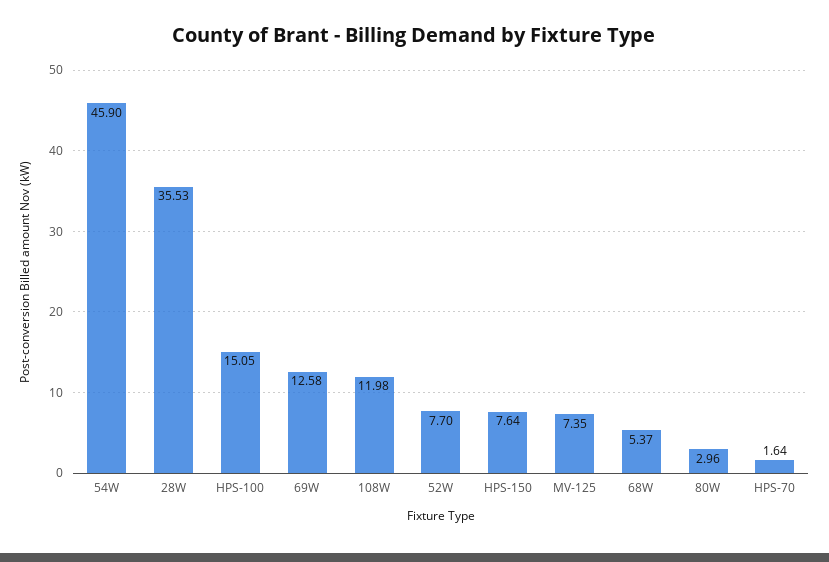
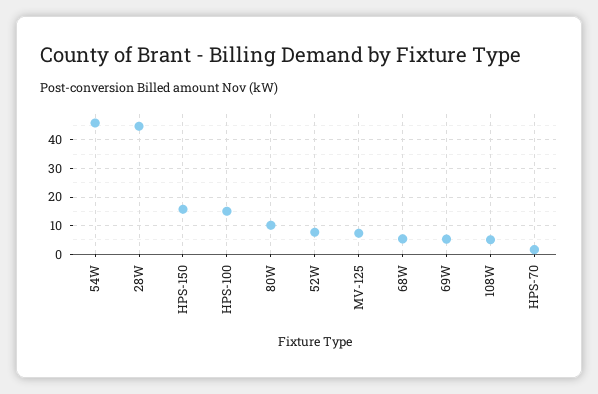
28W: 35.53 -> 45
69W: 12.58 -> 5
108W: 11.98 -> 5
HPS-150: 7.64 -> 15
80W: 2.96 -> 10

